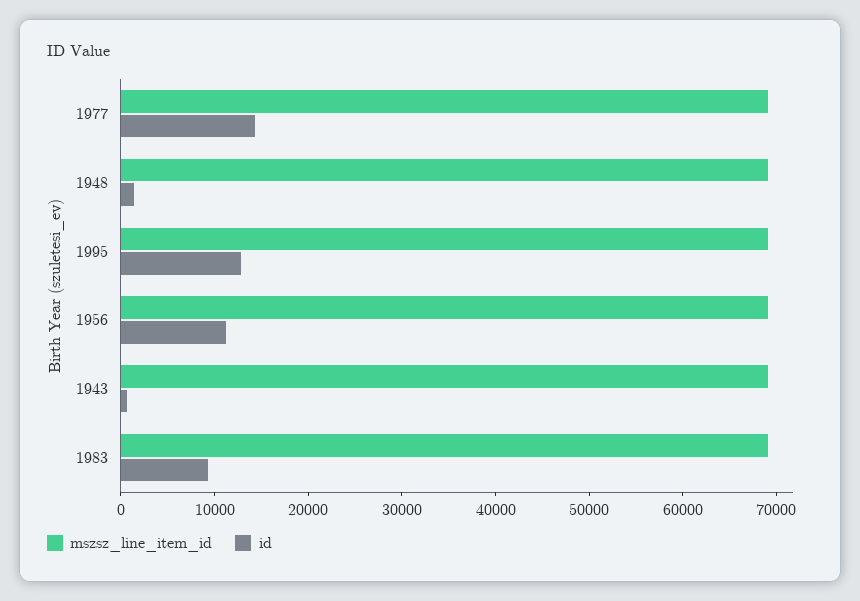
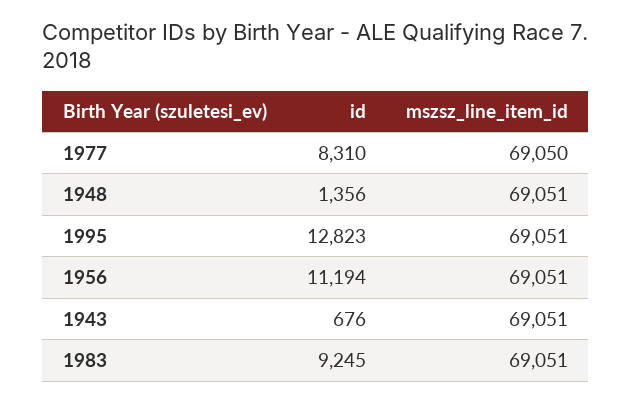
id, 1977: 14000 -> 8310

